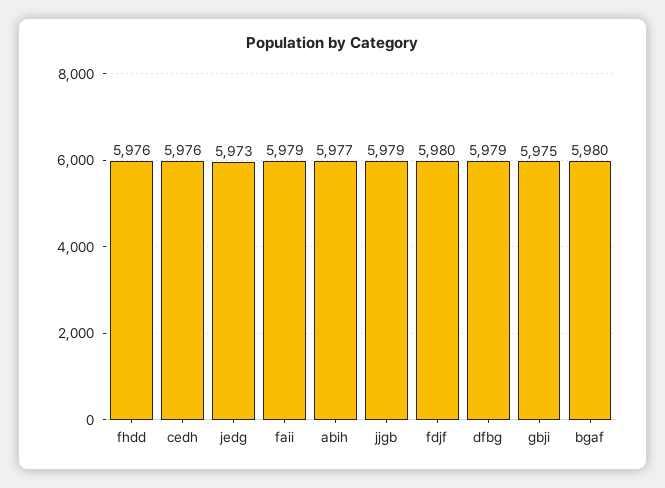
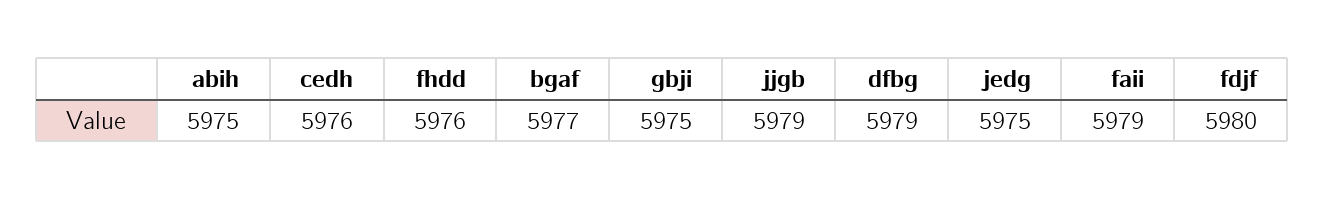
jedg: 5973 -> 5975
abih: 5977 -> 5975
bgaf: 5980 -> 5977

